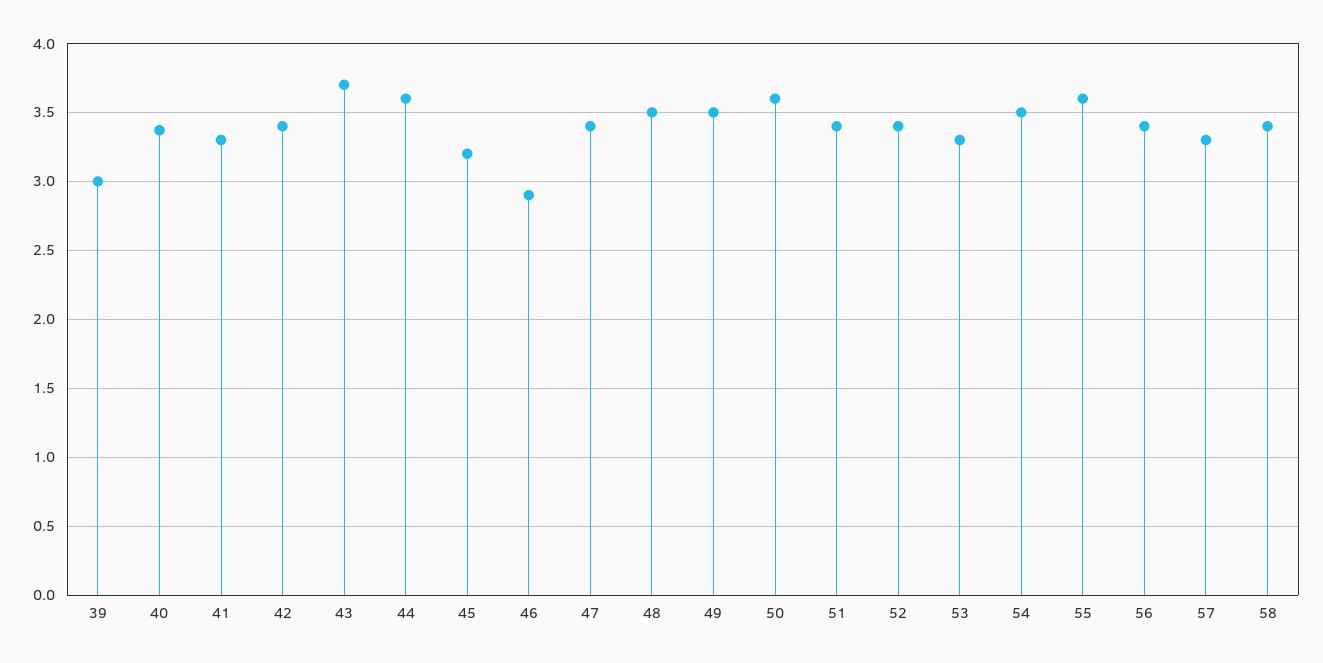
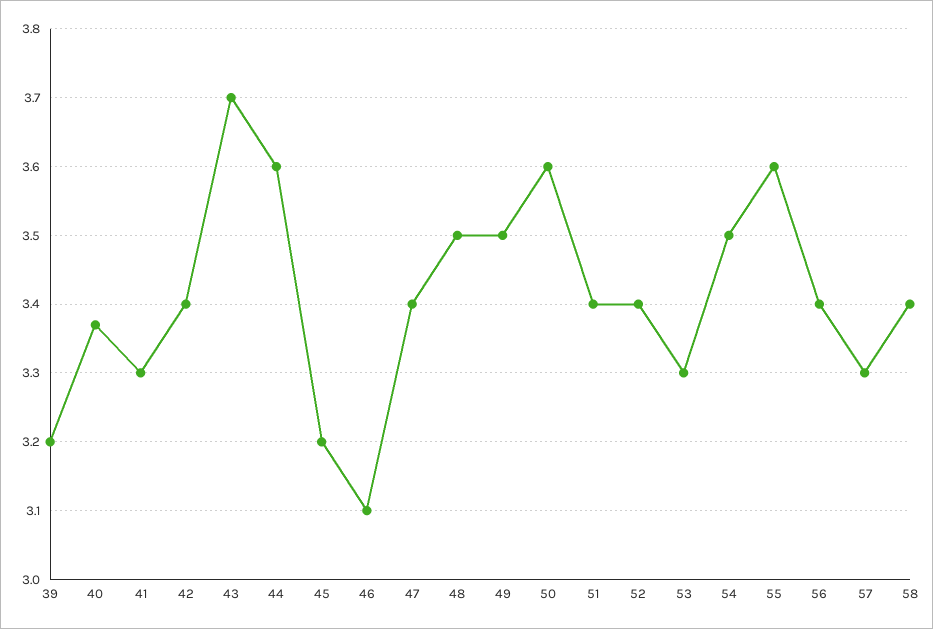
39: 3 -> 3.2
46: 2.9 -> 3.1

